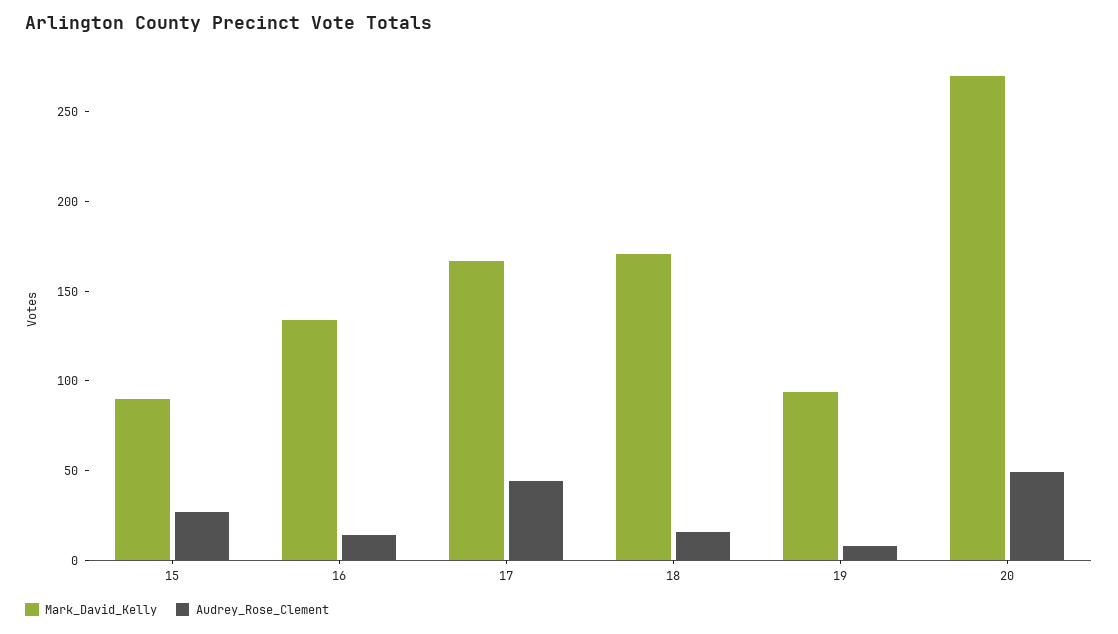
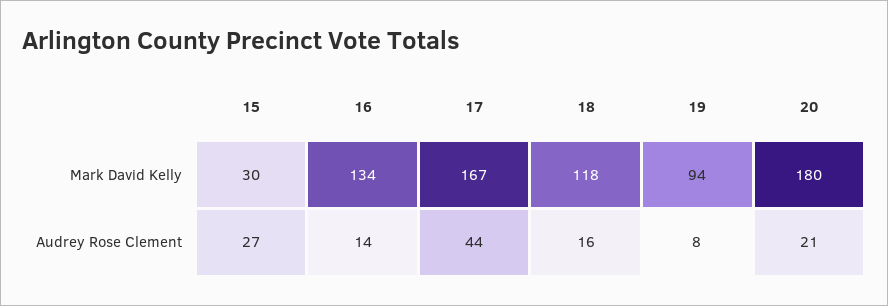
Mark_David_Kelly, 15: 90 -> 30
Mark_David_Kelly, 18: 170 -> 118
Mark_David_Kelly, 20: 270 -> 180
Audrey_Rose_Clement, 20: 50 -> 21

